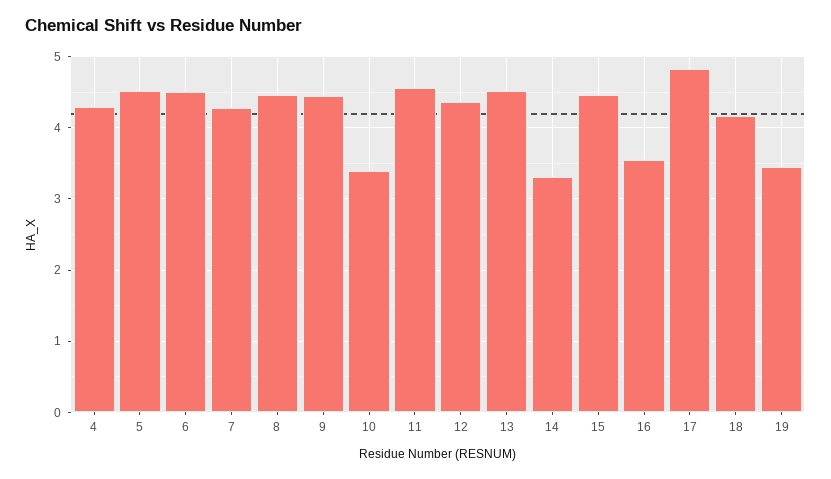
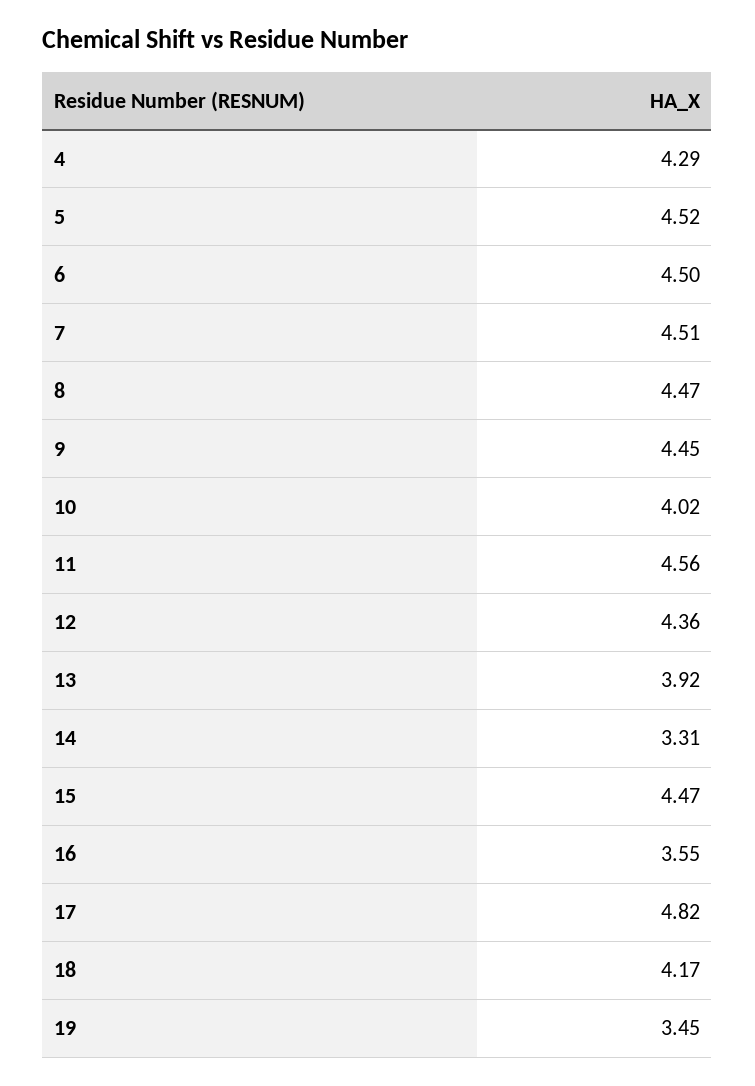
7: 4.3 -> 4.51
10: 3.4 -> 4.02
13: 4.5 -> 3.92

